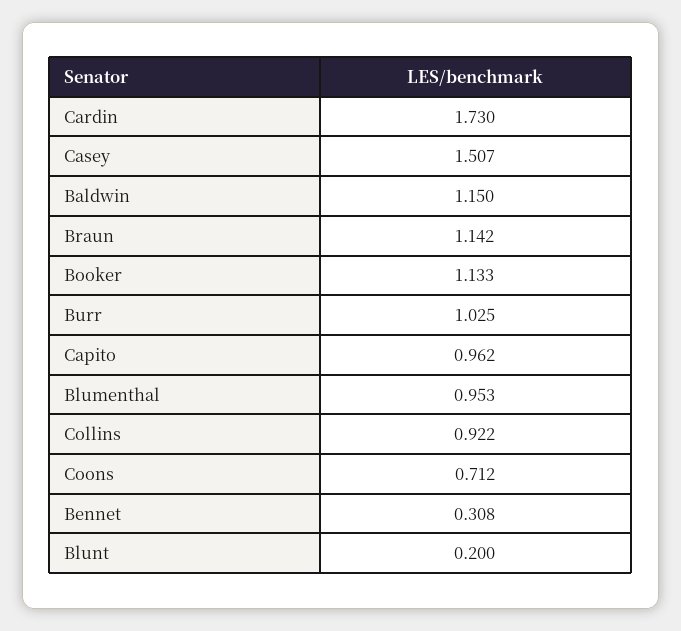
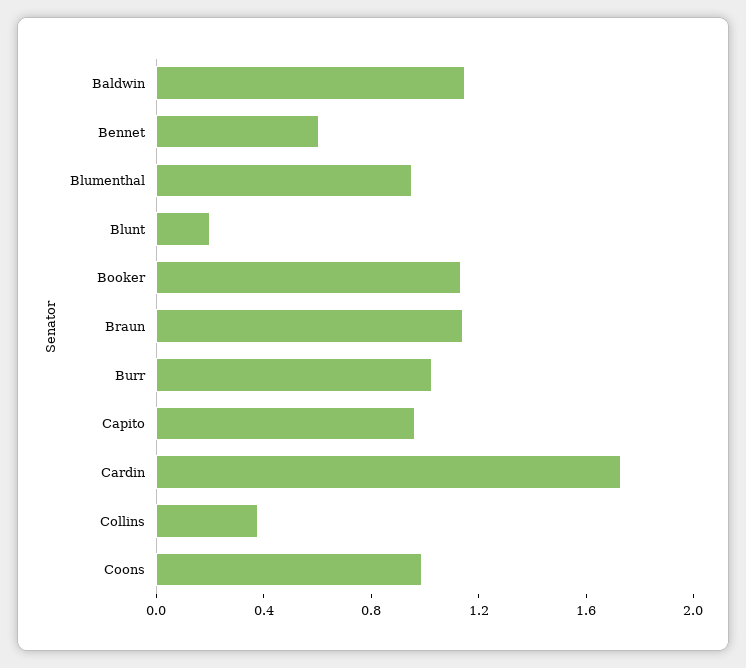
Casey: 1.507 -> none
Collins: 0.922 -> 0.4
Coons: 0.712 -> 1
Bennet: 0.308 -> 0.6

